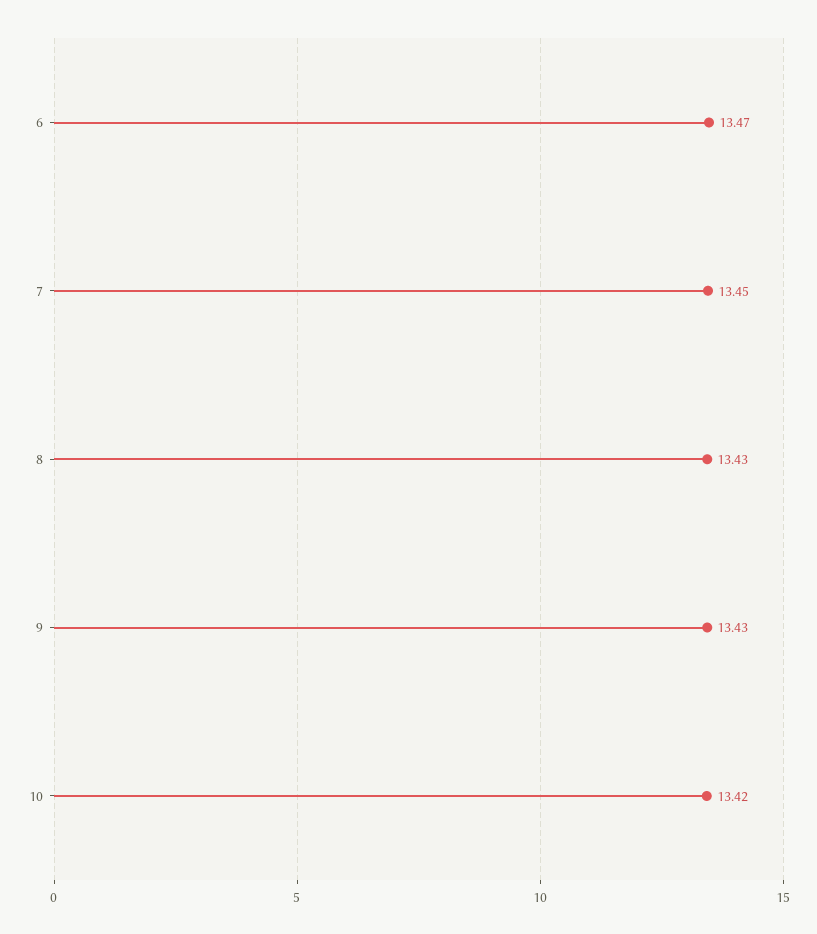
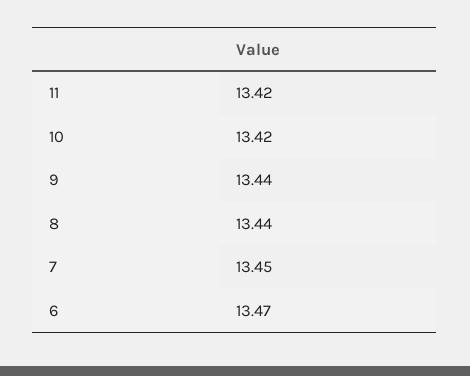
8: 13.43 -> 13.44
9: 13.43 -> 13.44
11: none -> 13.42

